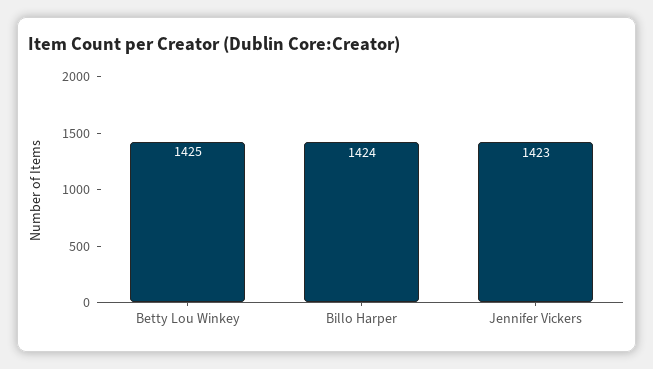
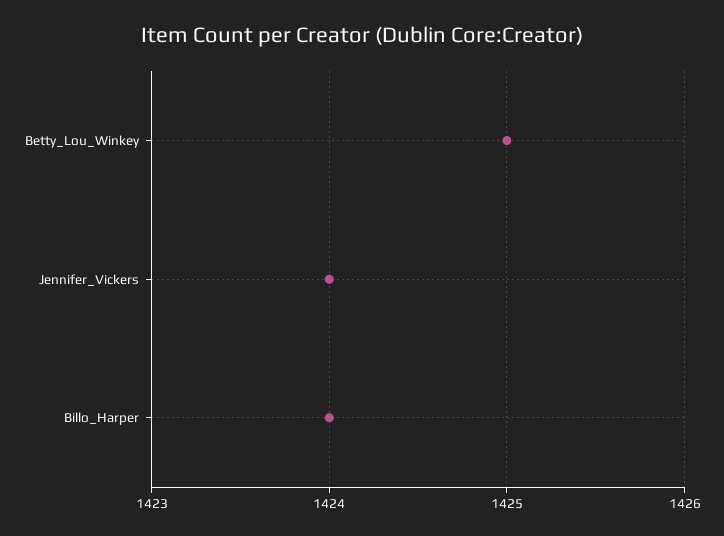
Jennifer Vickers: 1423 -> 1424

